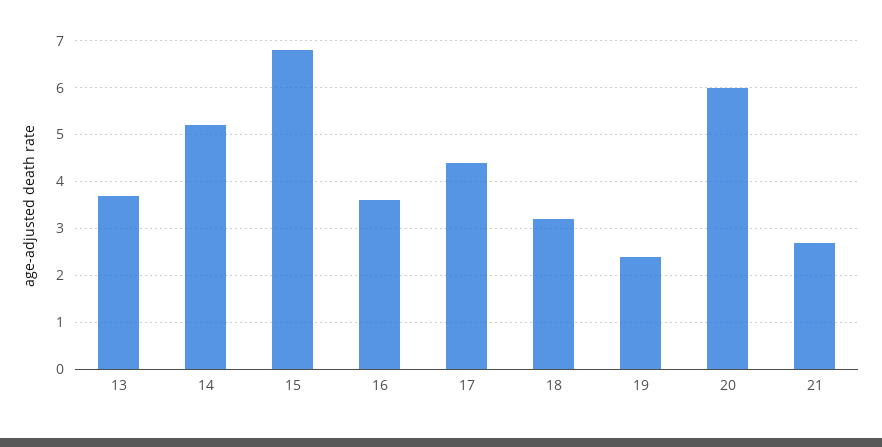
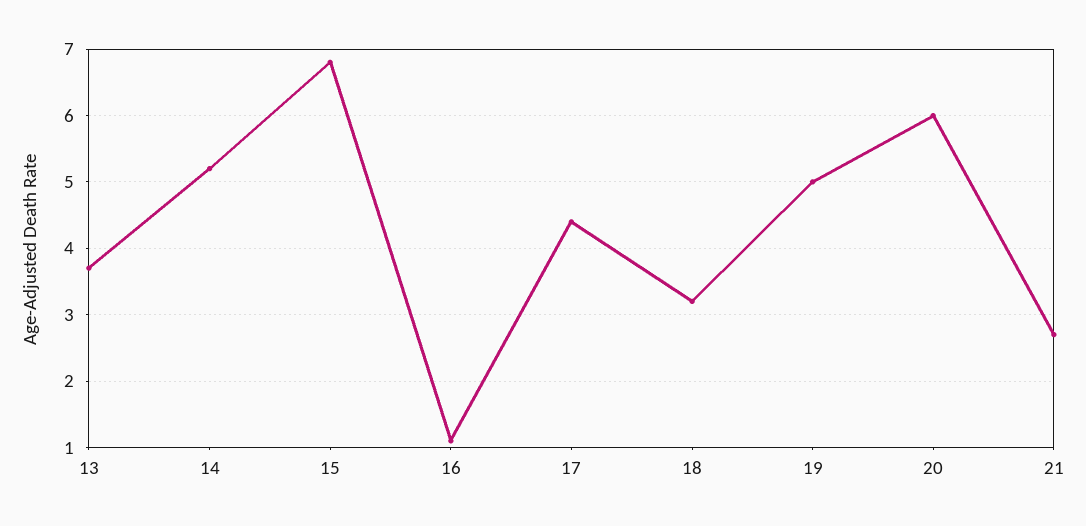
16: 3.5 -> 1.1
19: 2.5 -> 5

